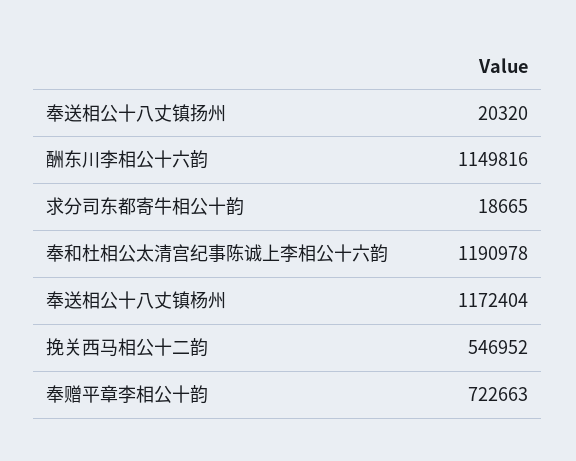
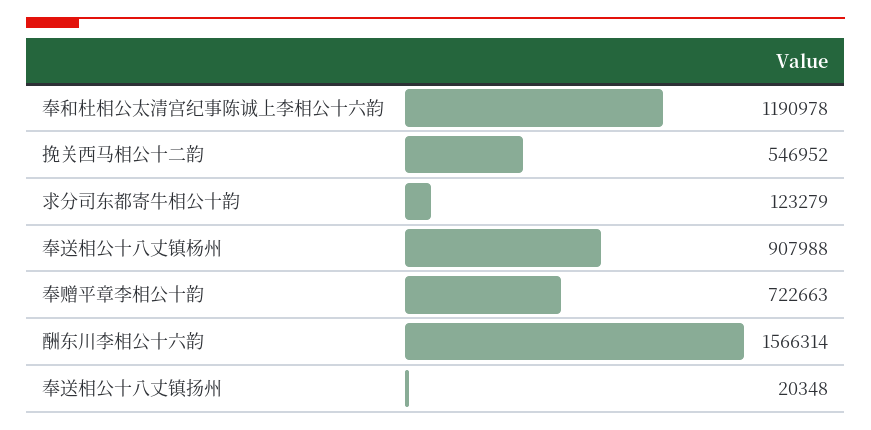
奉送相公十八丈镇扬州: 20320 -> 20348
酬东川李相公十六韵: 1149816 -> 1566314
求分司东都寄牛相公十韵: 18665 -> 123279
奉送相公十八丈镇杨州: 1172404 -> 907988

